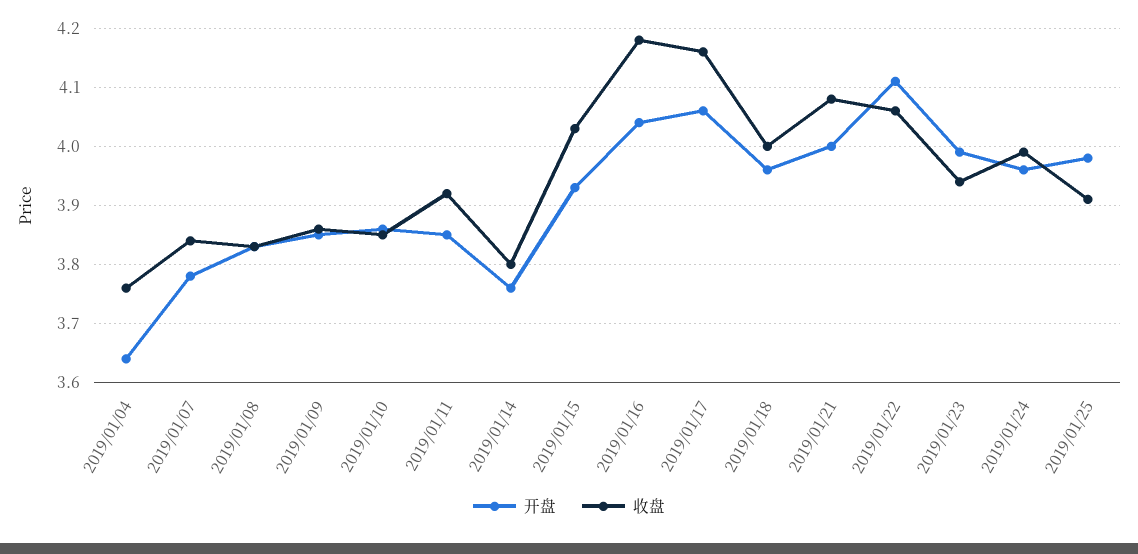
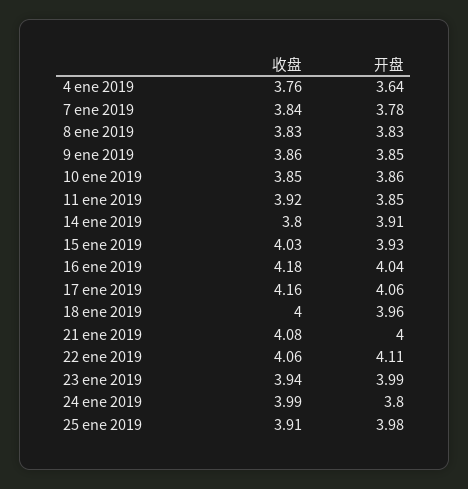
开盘, 2019/01/14: 3.75 -> 3.91
开盘, 2019/01/24: 3.95 -> 3.8

